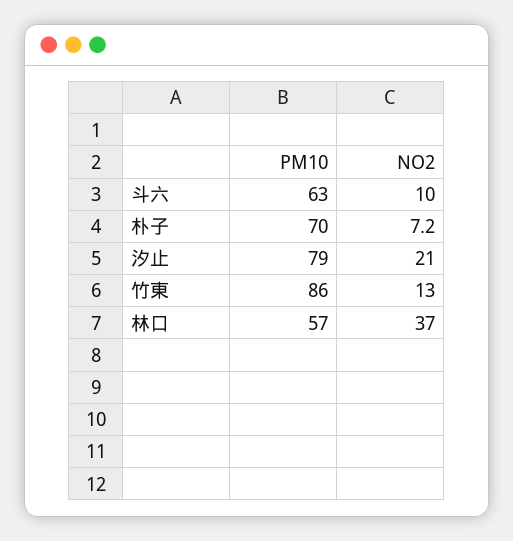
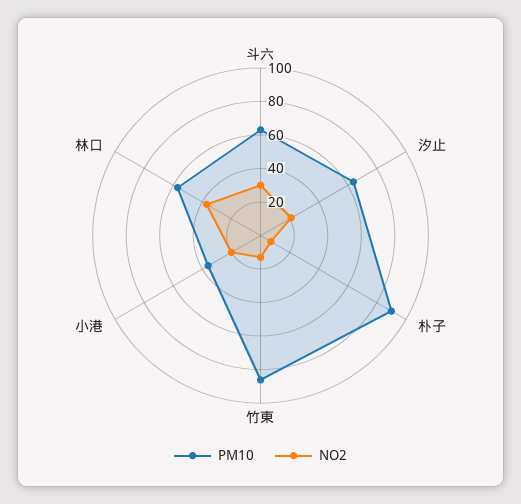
NO2, 斗六: 10 -> 30
PM10, 朴子: 70 -> 90
PM10, 汐止: 79 -> 65
PM10, 小港: none -> 35
NO2, 小港: none -> 20

